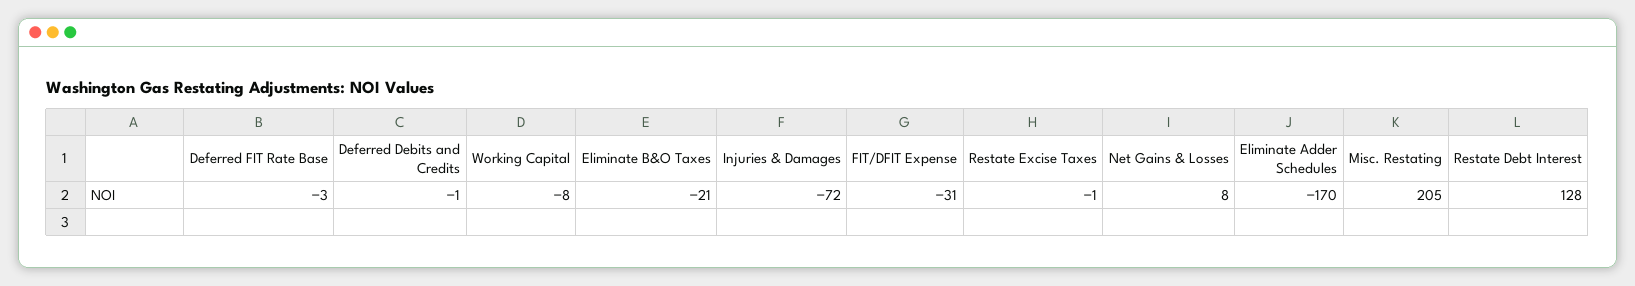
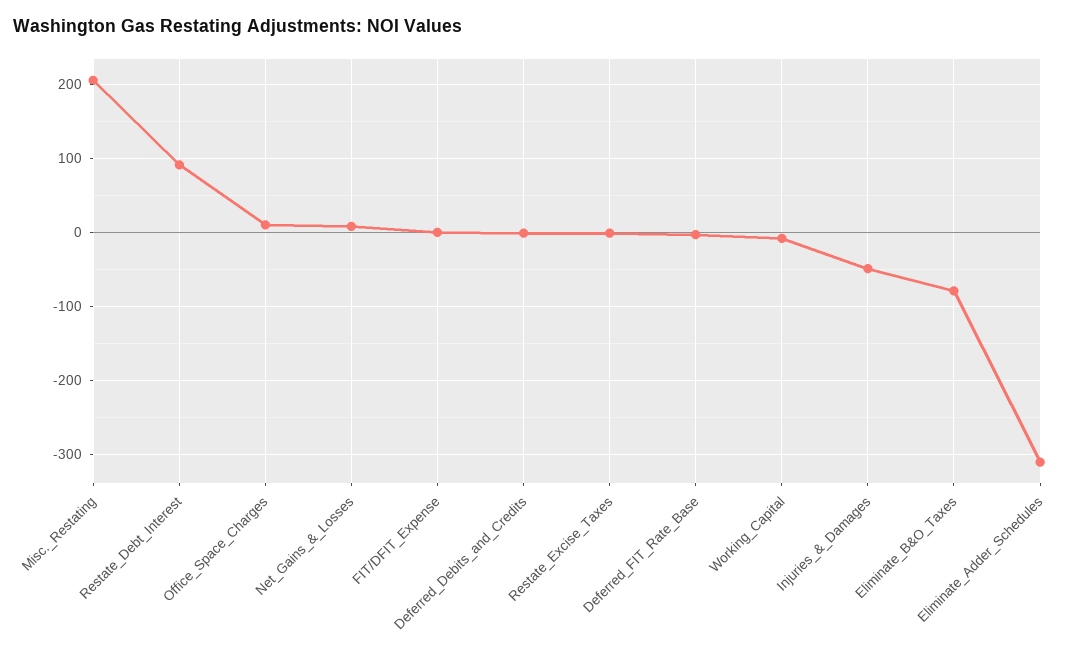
Eliminate B&O Taxes: -21 -> -80
Injuries & Damages: -72 -> -50
FIT/DFIT Expense: -31 -> 0
Eliminate Adder Schedules: -170 -> -310
Restate Debt Interest: 128 -> 90
Office_Space_Charges: none -> 10

